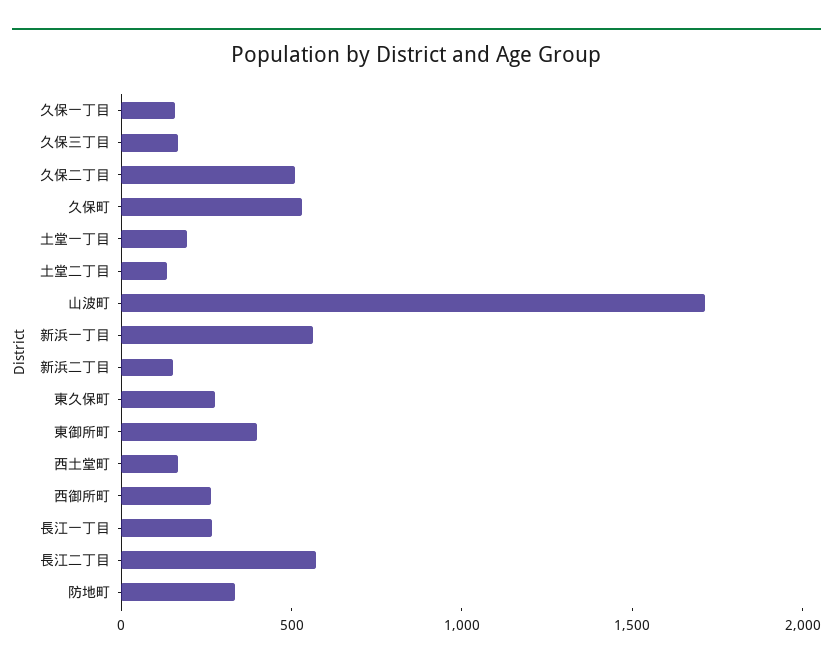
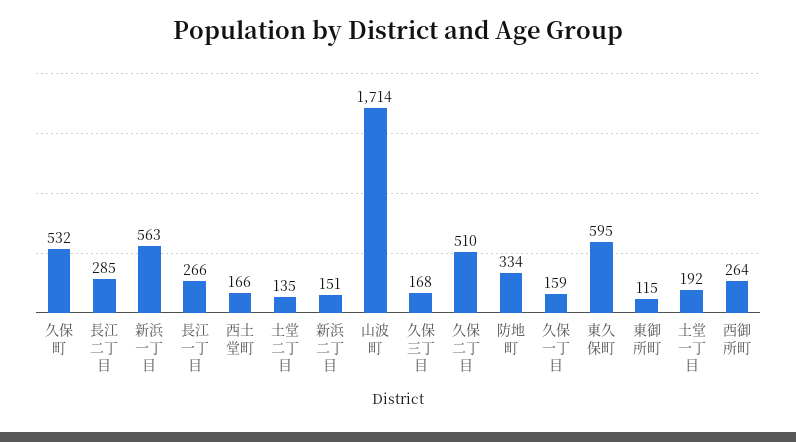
東久保町: 300 -> 595
東御所町: 400 -> 115
長江二丁目: 600 -> 285

